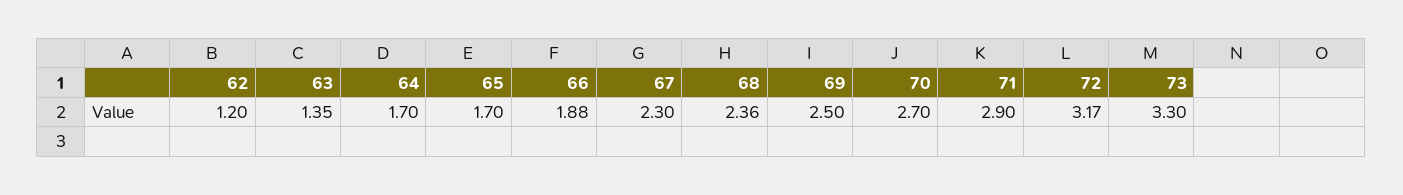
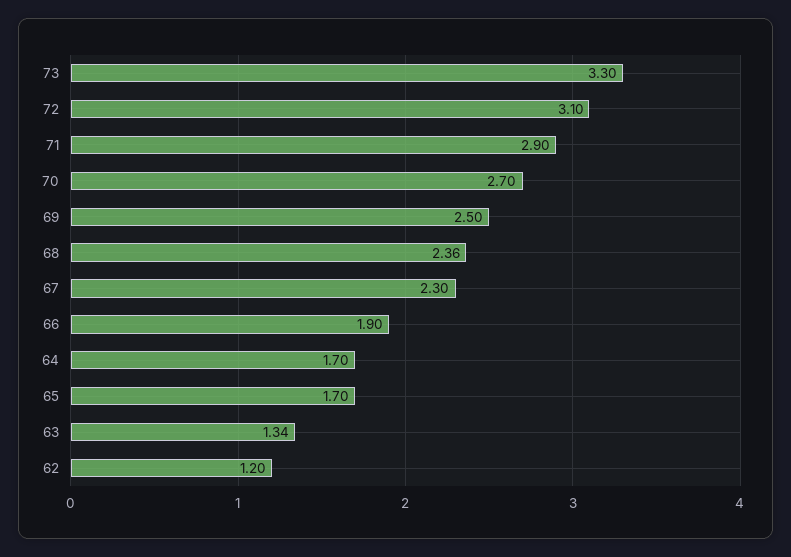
63: 1.35 -> 1.34
66: 1.88 -> 1.9
72: 3.17 -> 3.1

